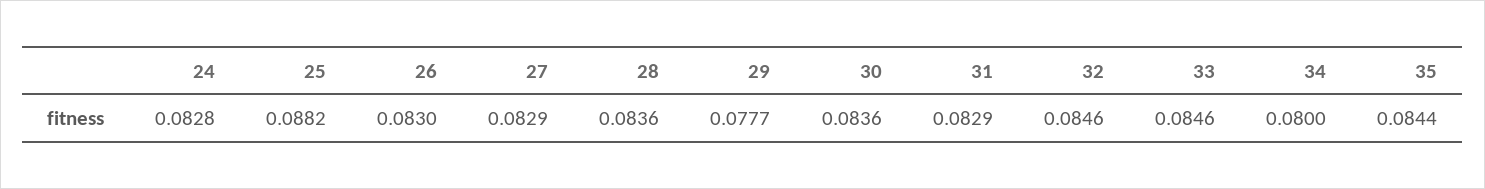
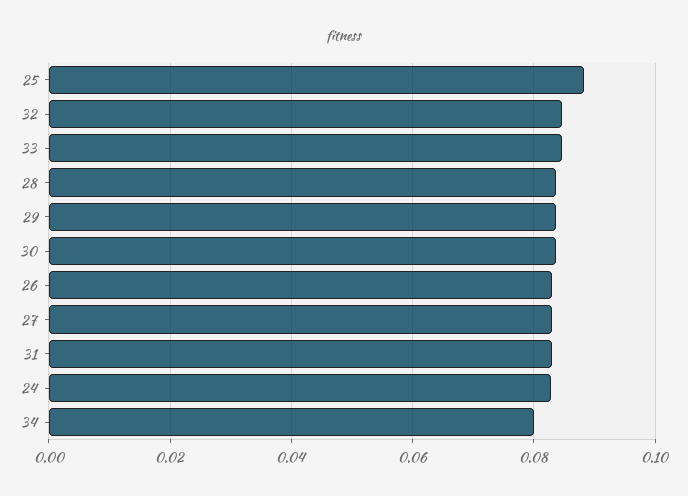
29: 0.0777 -> 0.084
35: 0.0844 -> none

